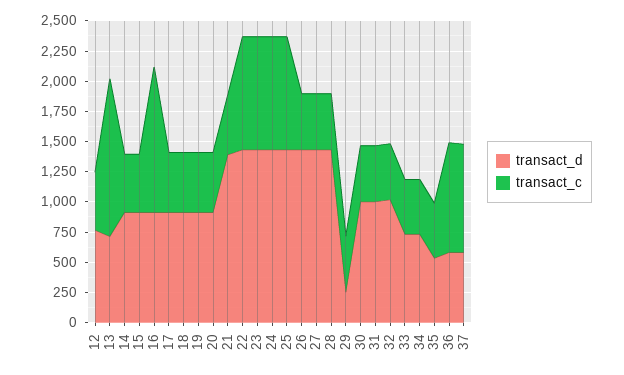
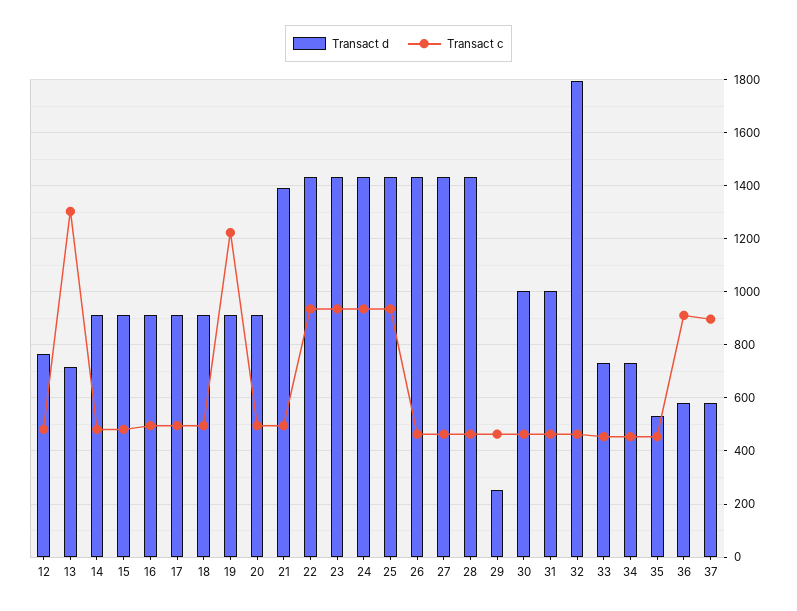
transact_c, 16: 1250 -> 500
transact_c, 19: 500 -> 1225
transact_d, 32: 1000 -> 1800

